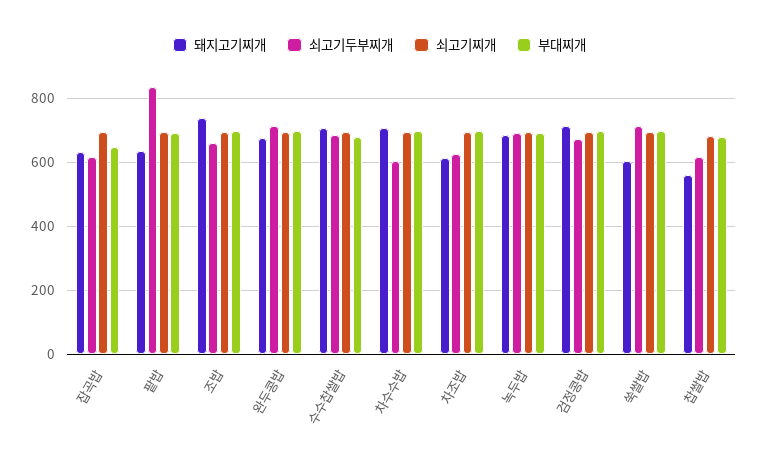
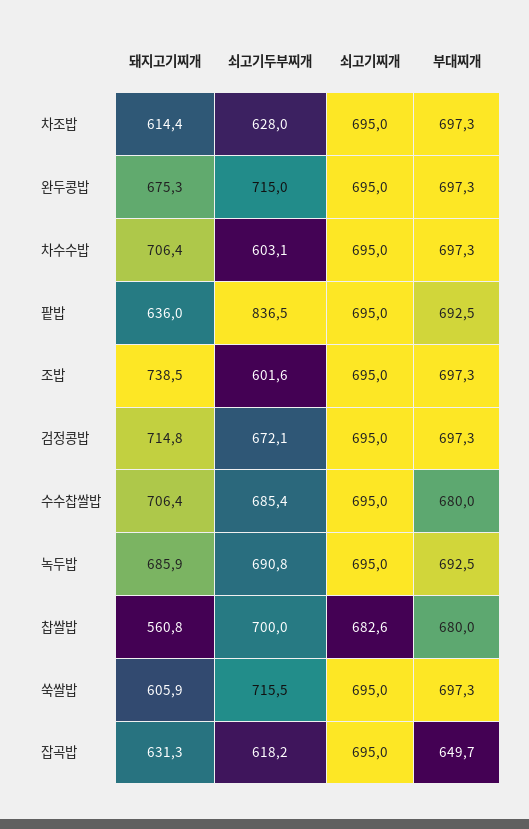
쇠고기두부찌개, 조밥: 660 -> 601.6
쇠고기두부찌개, 찹쌀밥: 620 -> 700

